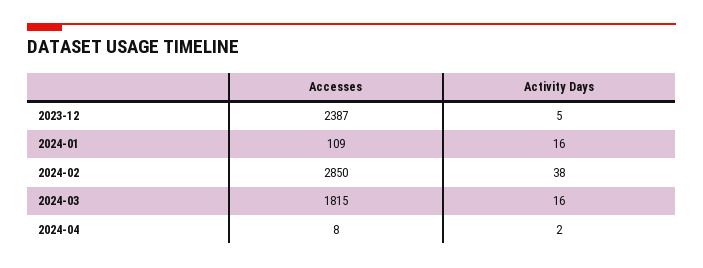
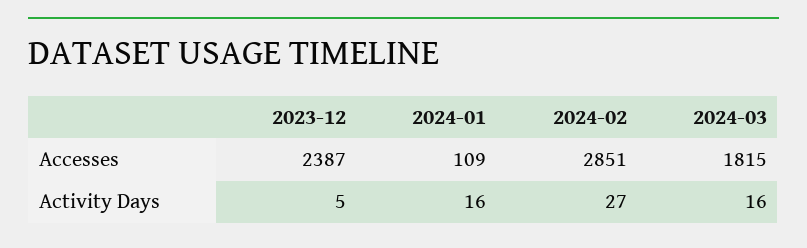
Accesses, 2024-02: 2850 -> 2851
Activity Days, 2024-02: 38 -> 27
Accesses, 2024-04: 8 -> none
Activity Days, 2024-04: 2 -> none

